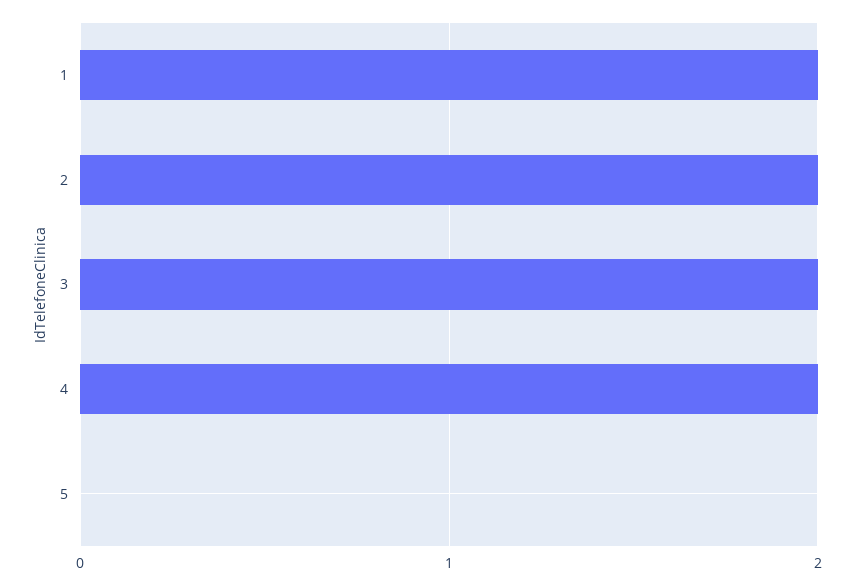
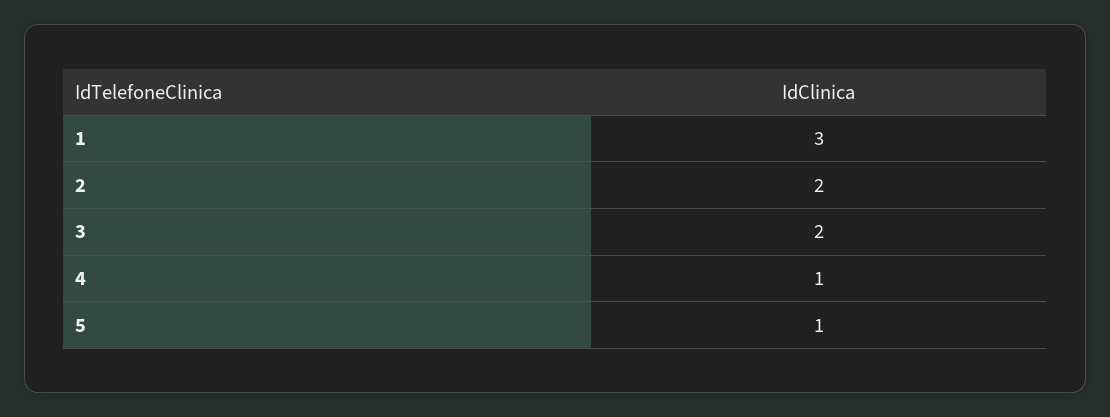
1: 2 -> 3
4: 2 -> 1
5: 0 -> 1

